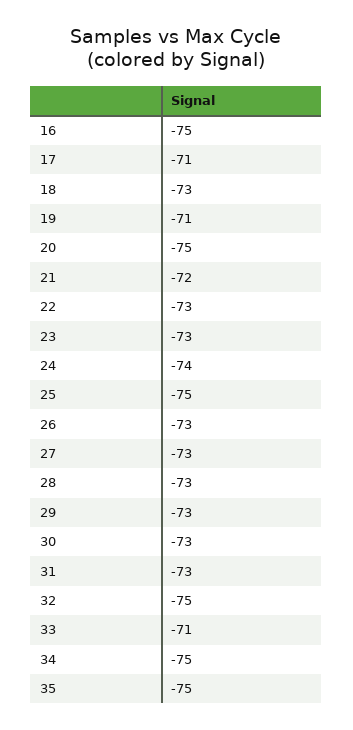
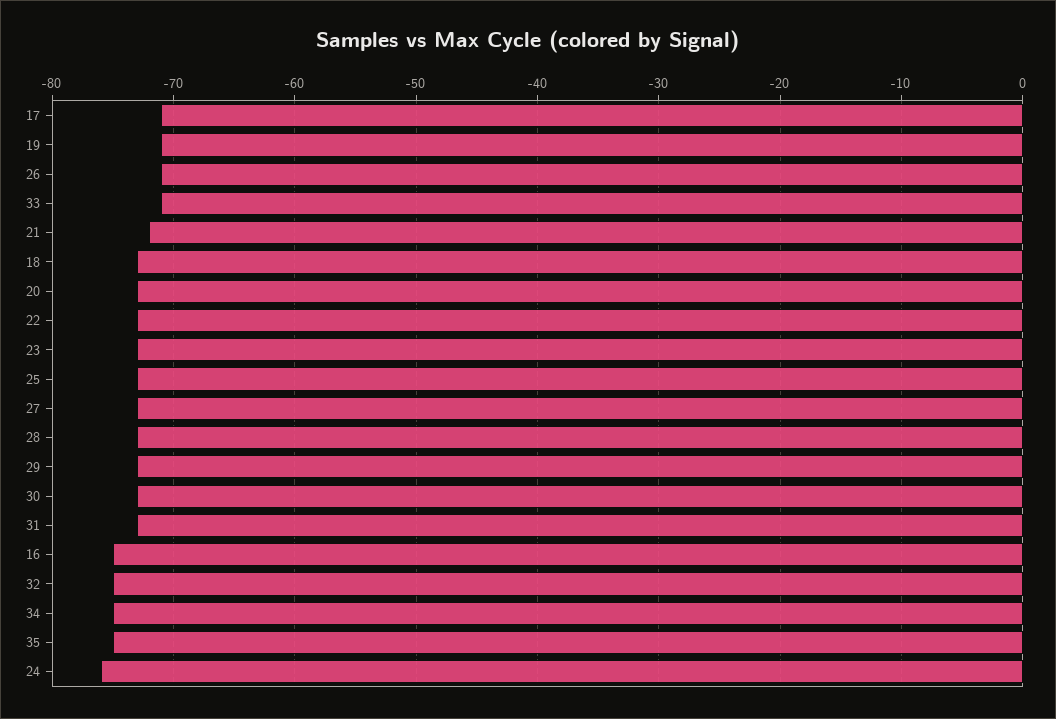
20: -75 -> -73
24: -74 -> -76
25: -75 -> -73
26: -73 -> -71

